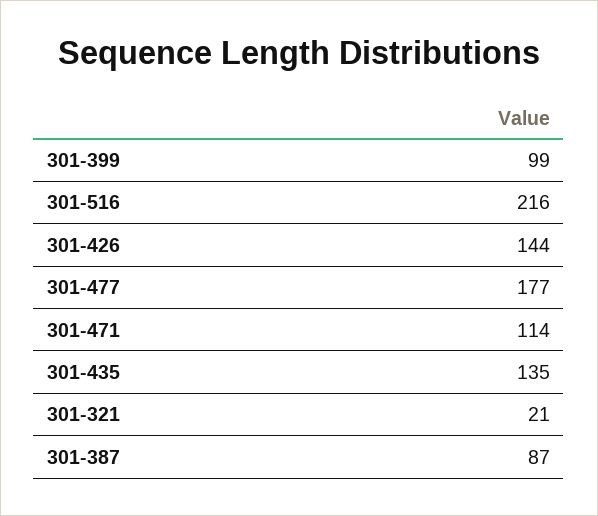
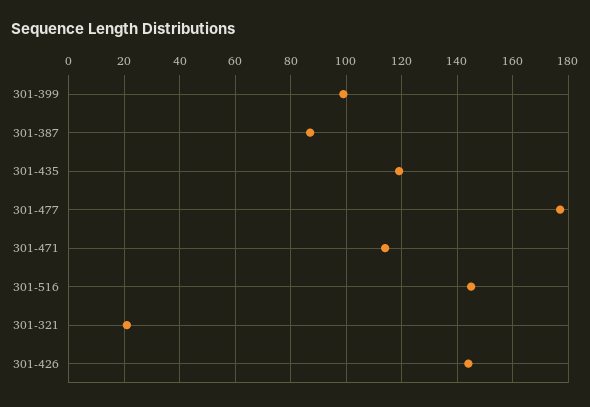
301-516: 216 -> 145
301-435: 135 -> 120

